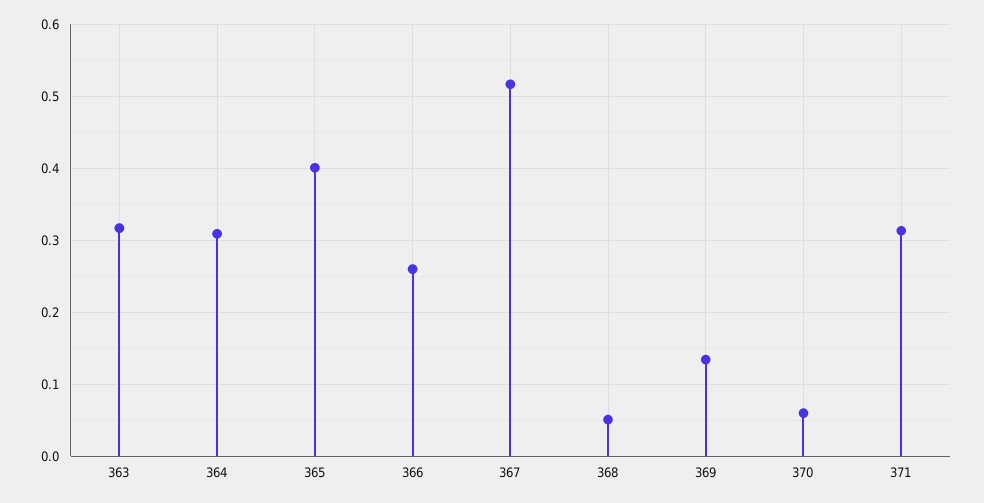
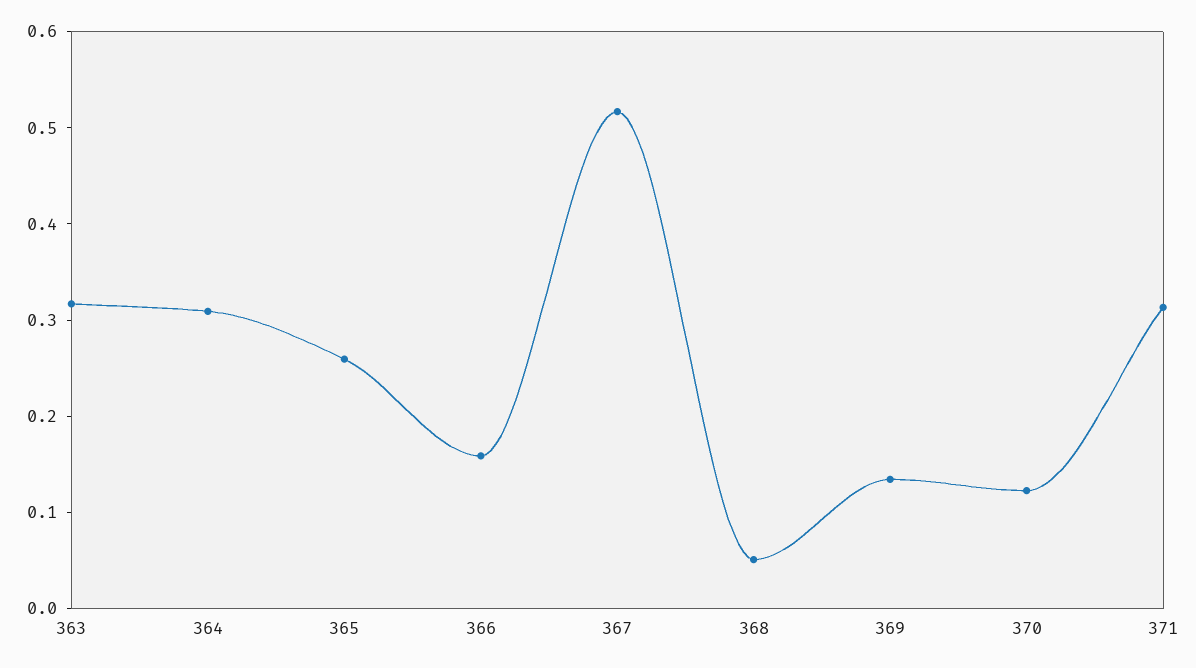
365: 0.4 -> 0.26
366: 0.26 -> 0.16
370: 0.06 -> 0.12

